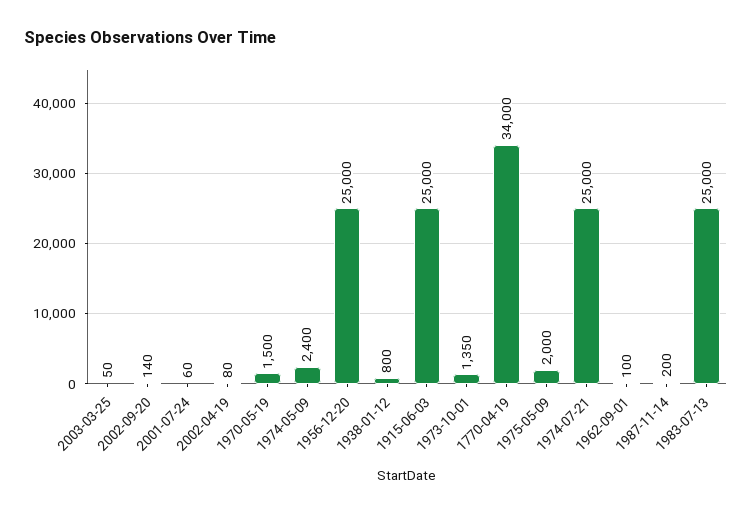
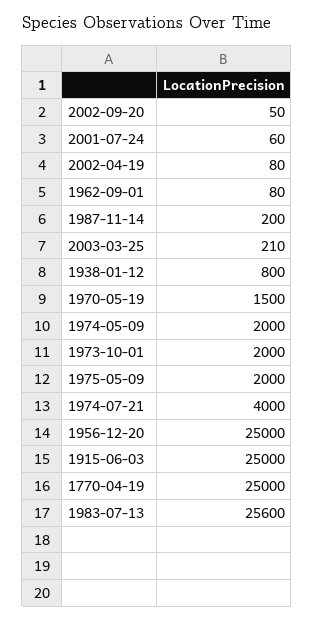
2003-03-25: 50 -> 210
2002-09-20: 140 -> 50
1974-05-09: 2400 -> 2000
1973-10-01: 1350 -> 2000
1770-04-19: 34000 -> 25000
1974-07-21: 25000 -> 4000
1962-09-01: 100 -> 80
1983-07-13: 25000 -> 25600

